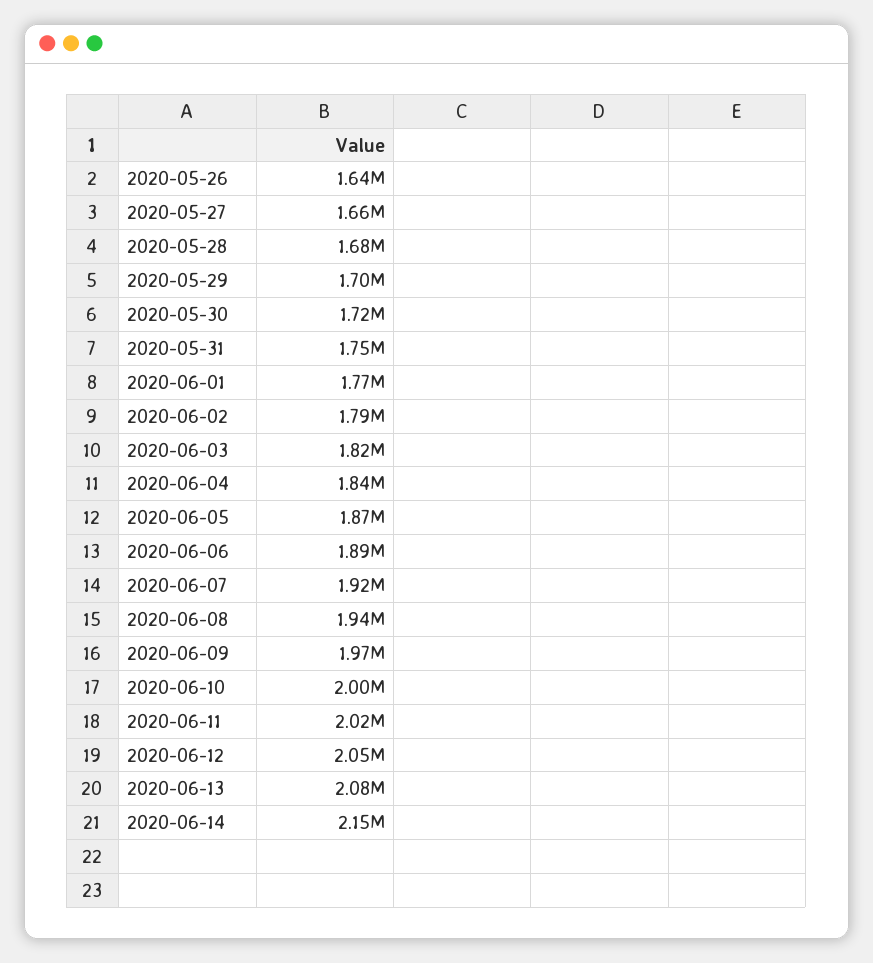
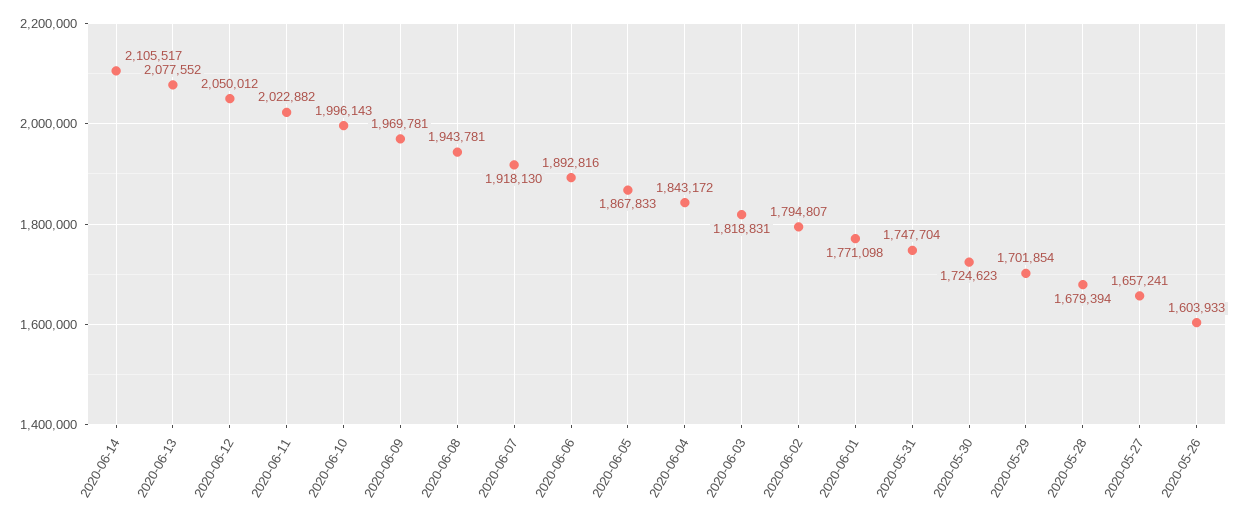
2020-05-26: 1640000 -> 1603933
2020-06-14: 2150000 -> 2105517

